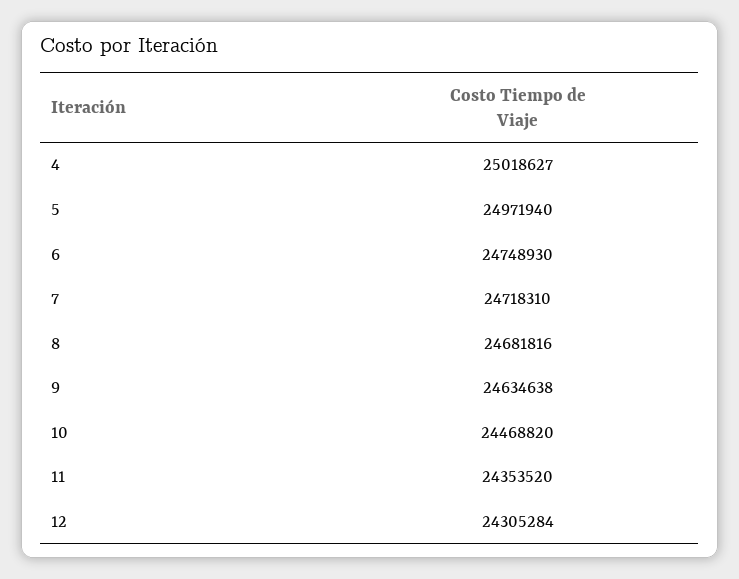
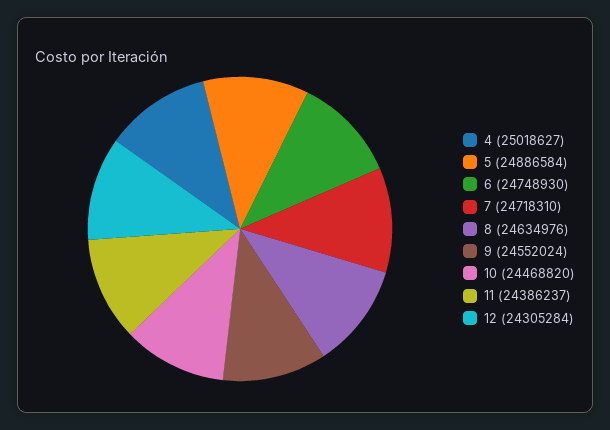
5: 24971940 -> 24886584
8: 24681816 -> 24634976
9: 24634638 -> 24552024
11: 24353520 -> 24386237

